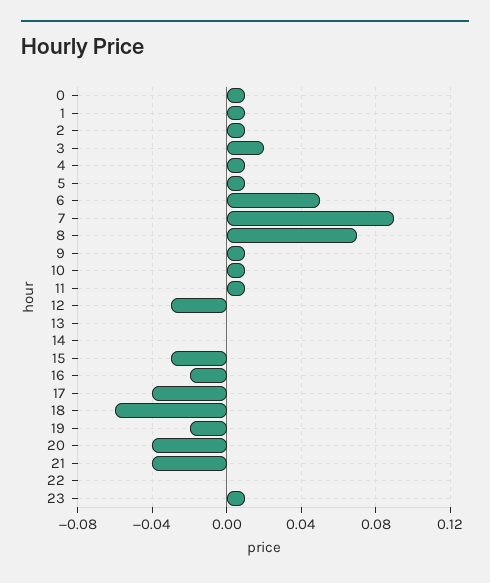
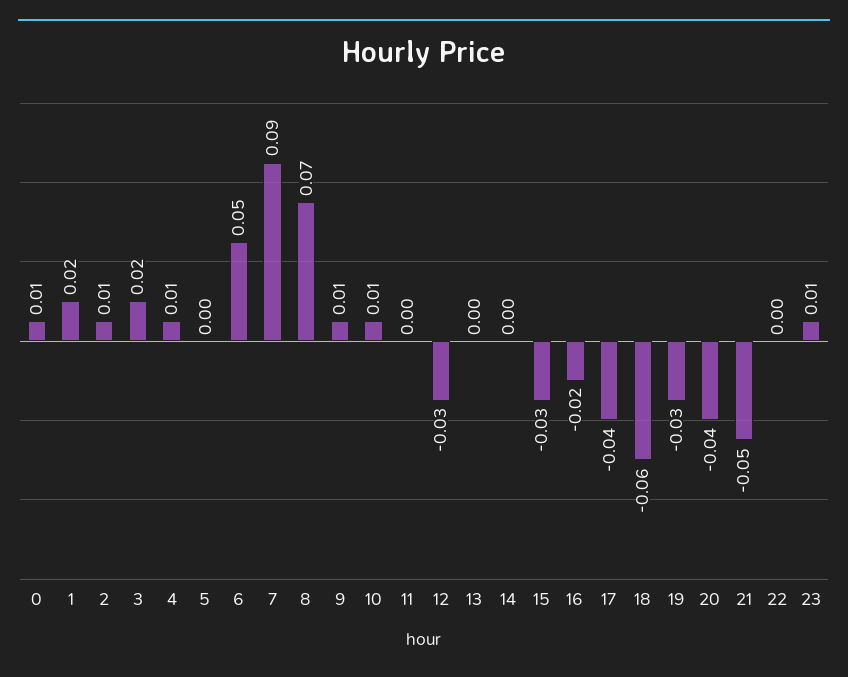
1: 0.01 -> 0.02
5: 0.01 -> 0
11: 0.01 -> 0
19: -0.02 -> -0.03
21: -0.04 -> -0.05

